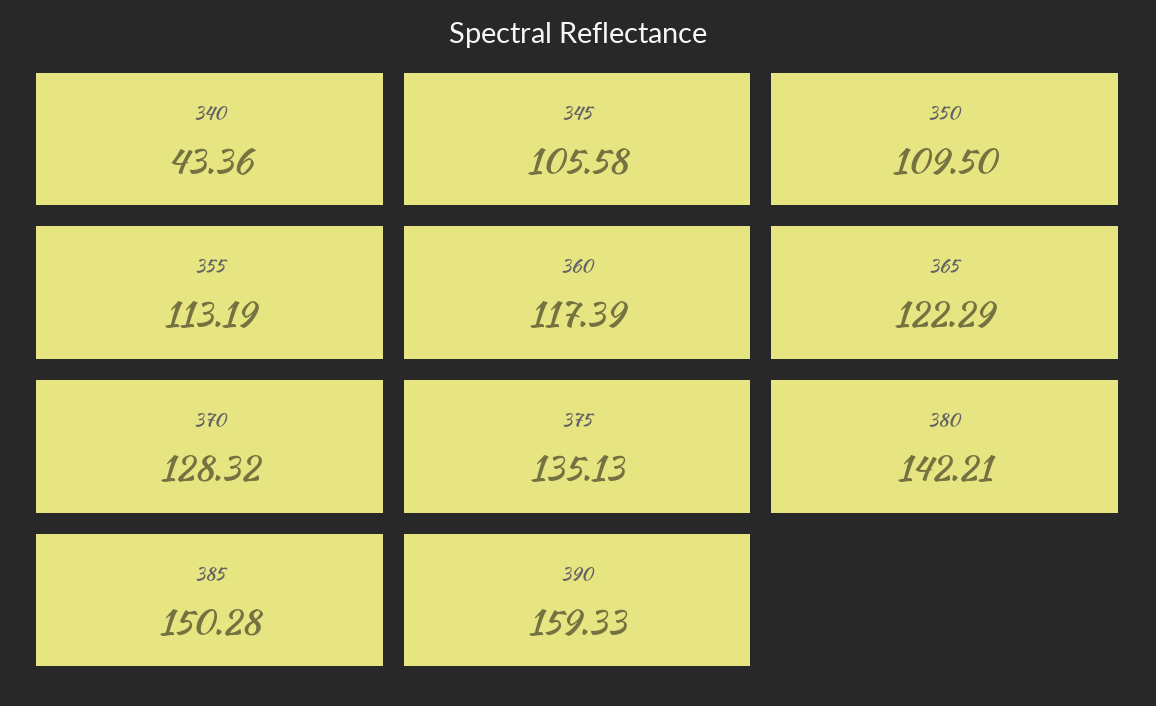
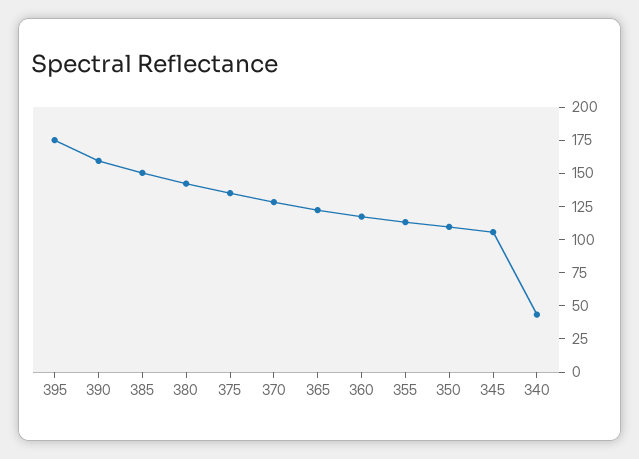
395: none -> 175

